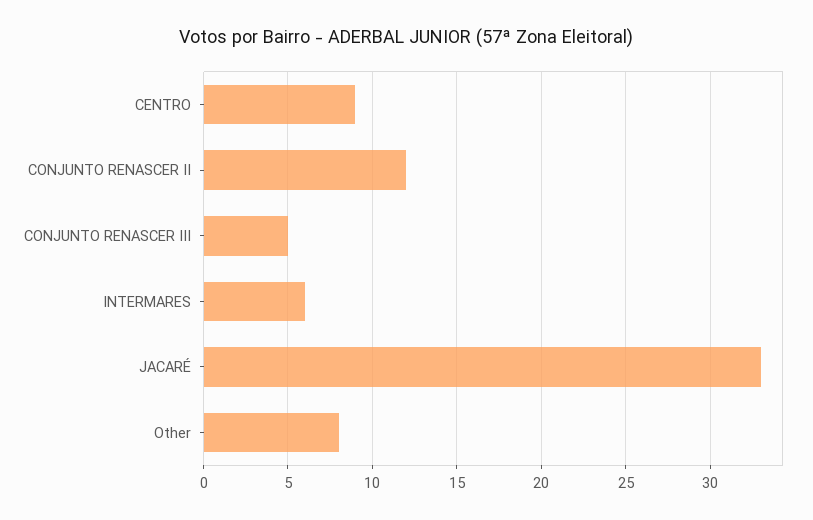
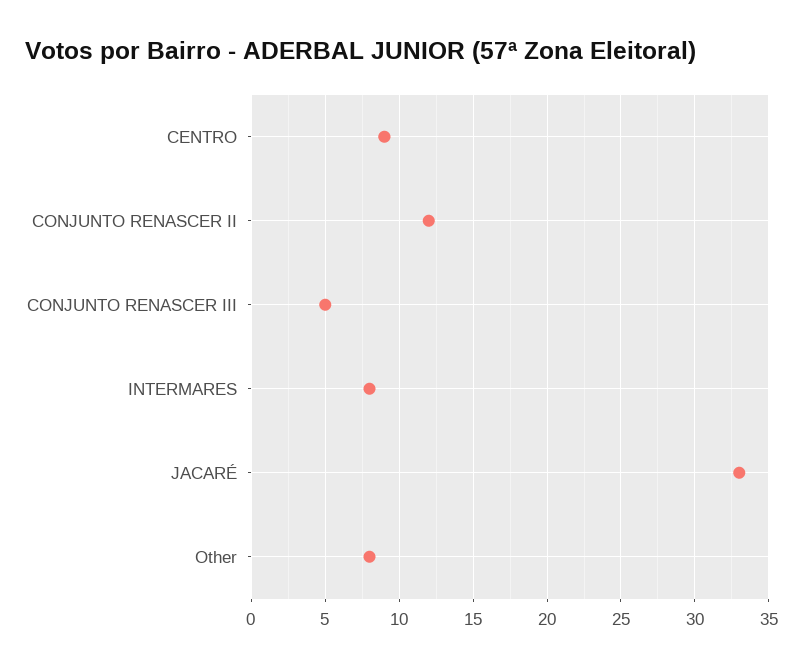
INTERMARES: 6 -> 8

